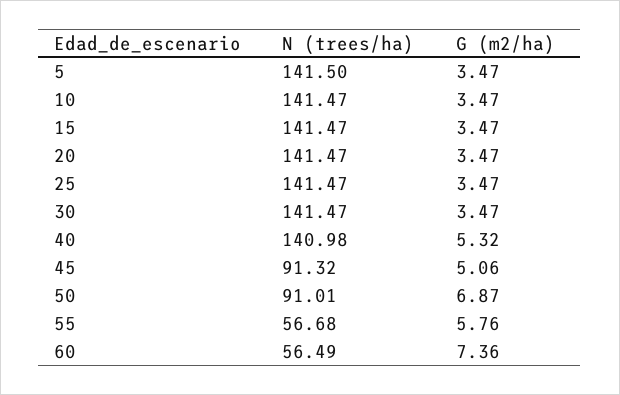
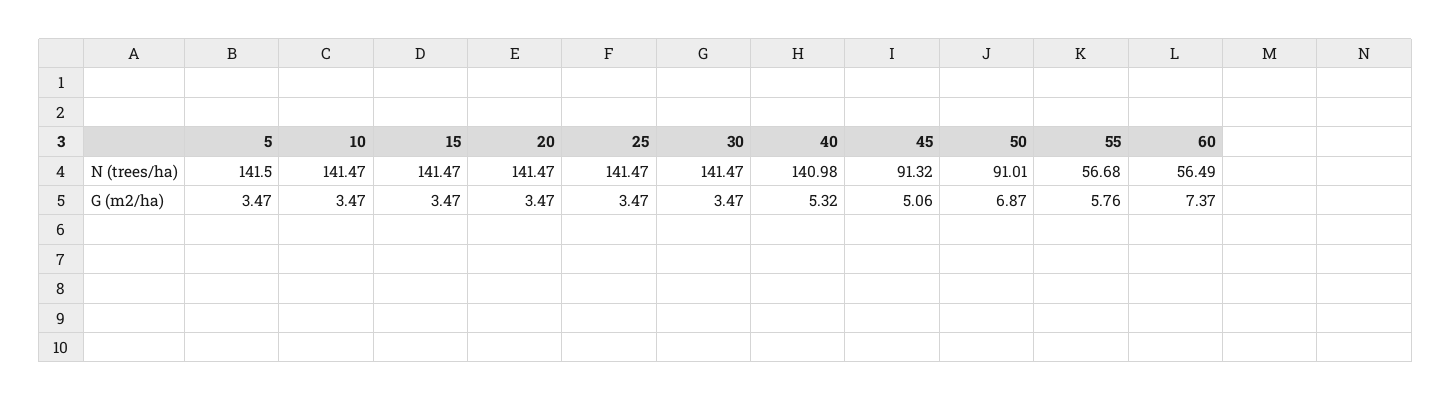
G (m2/ha), 60: 7.36 -> 7.37

